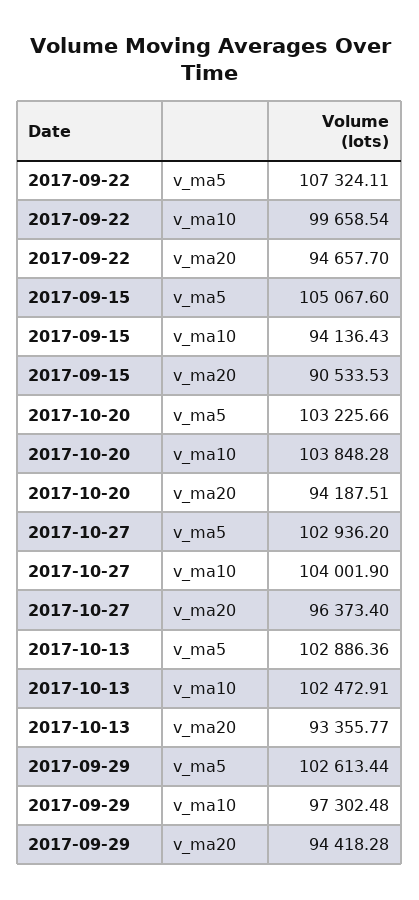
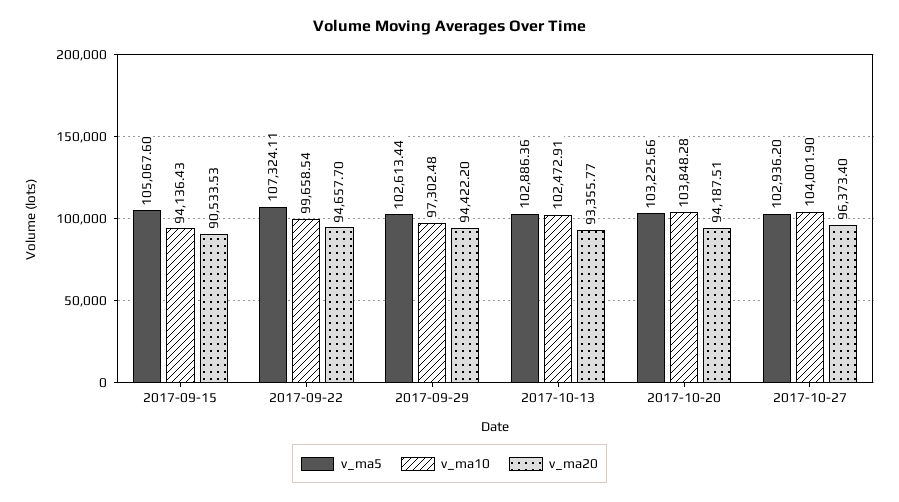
v_ma20, 2017-09-29: 94418.28 -> 94422.2

